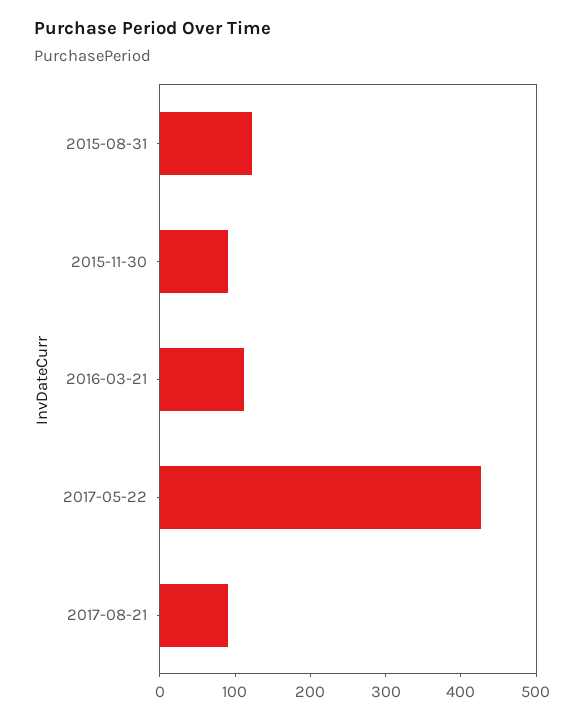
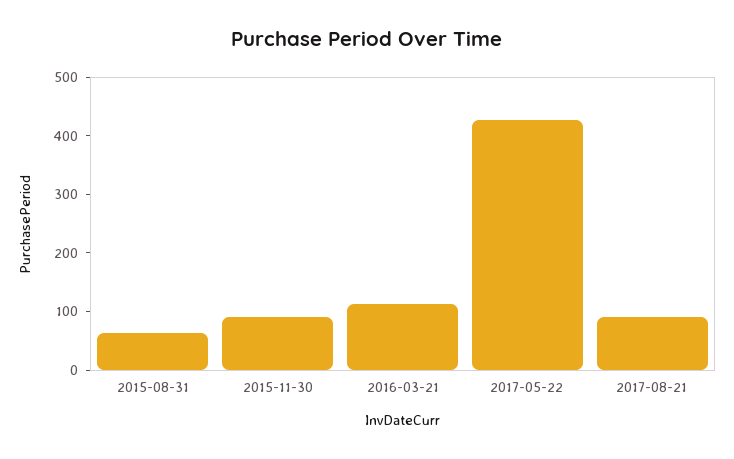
2015-08-31: 120 -> 60

